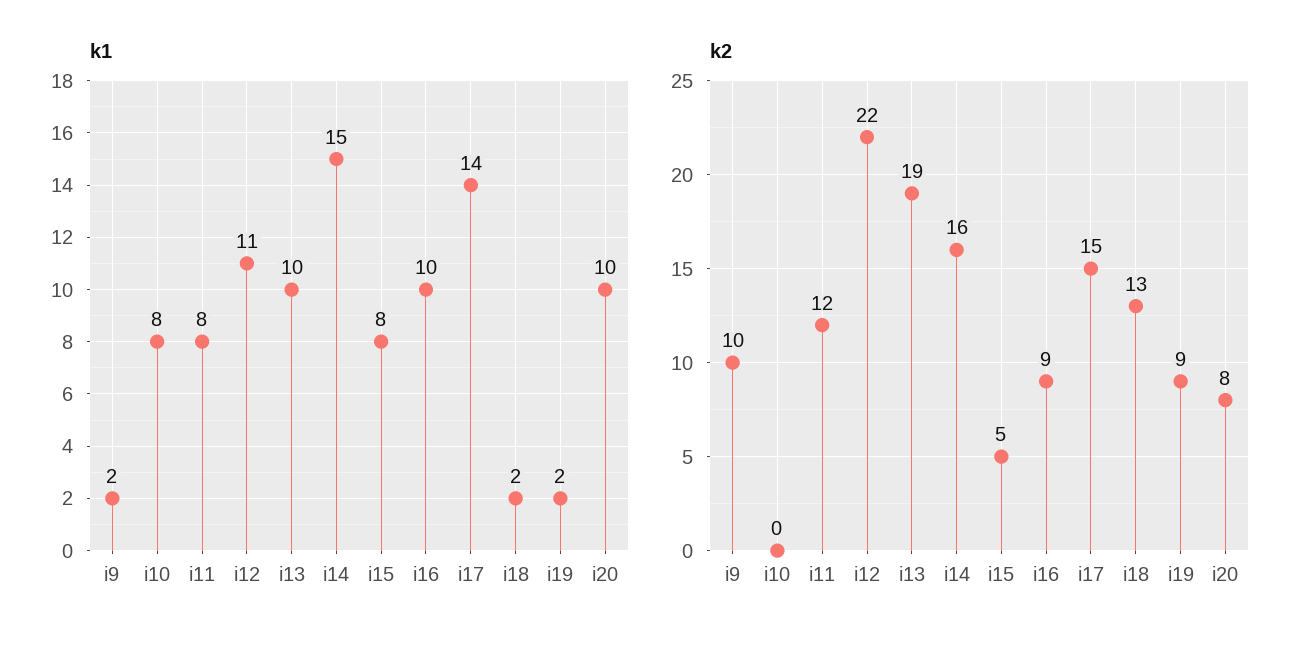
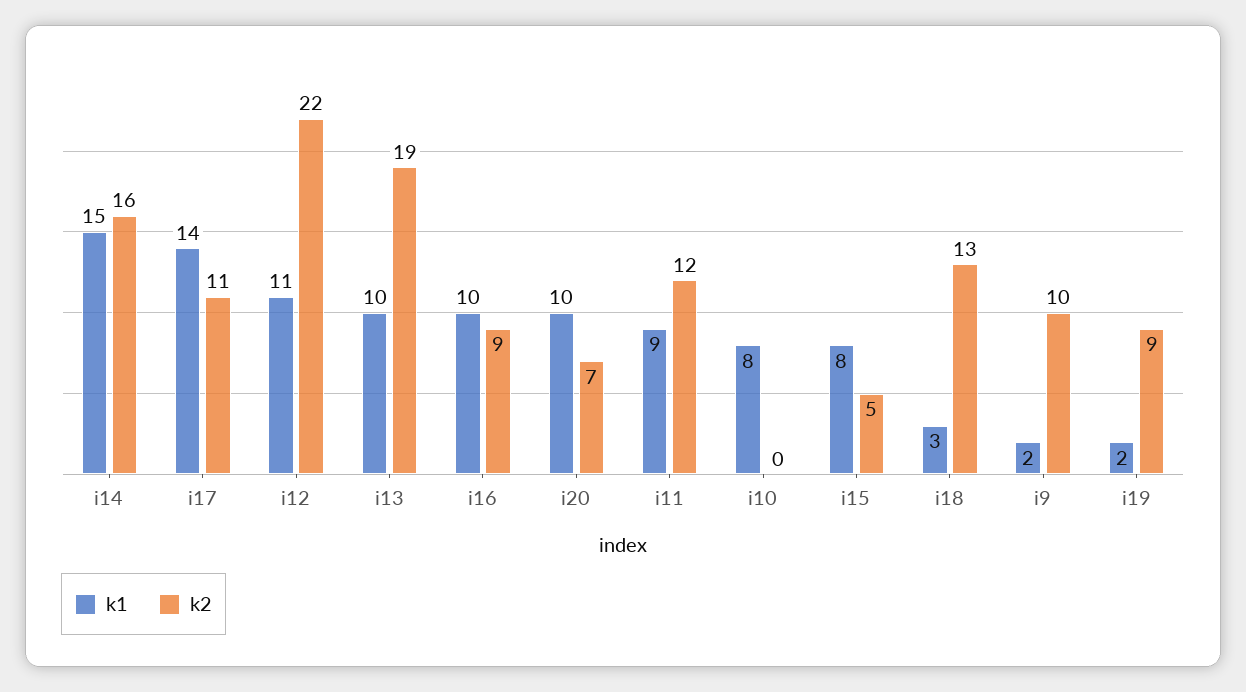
k1, i11: 8 -> 9
k1, i18: 2 -> 3
k2, i17: 15 -> 11
k2, i20: 8 -> 7

